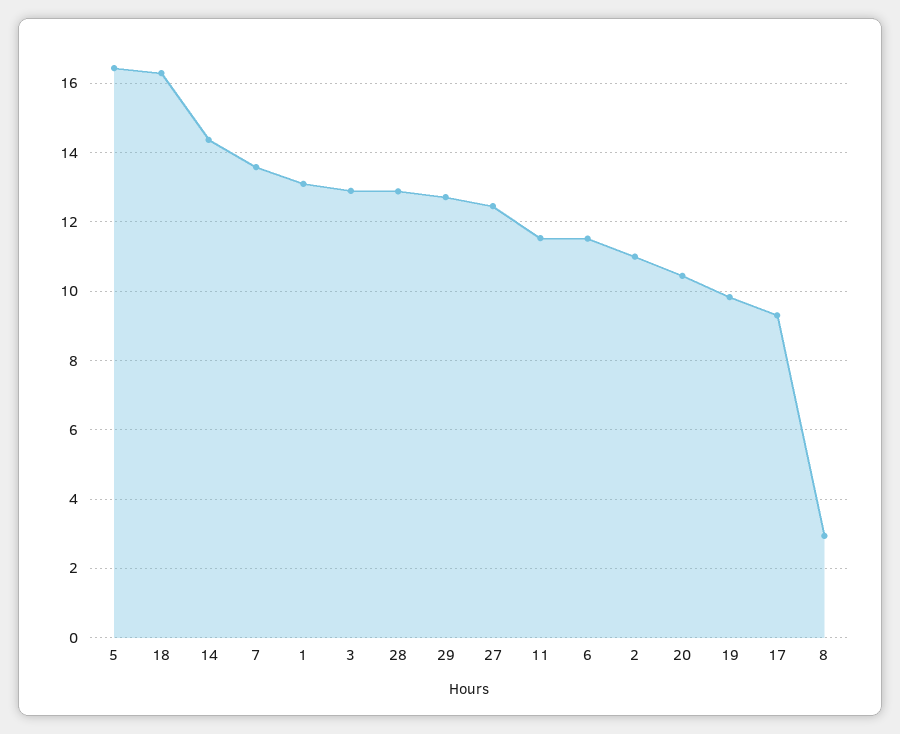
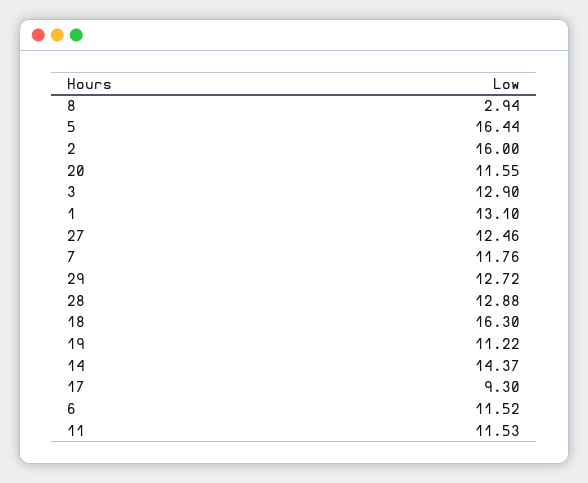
7: 13.6 -> 11.76
2: 11 -> 16
20: 10.4 -> 11.55
19: 9.8 -> 11.22

